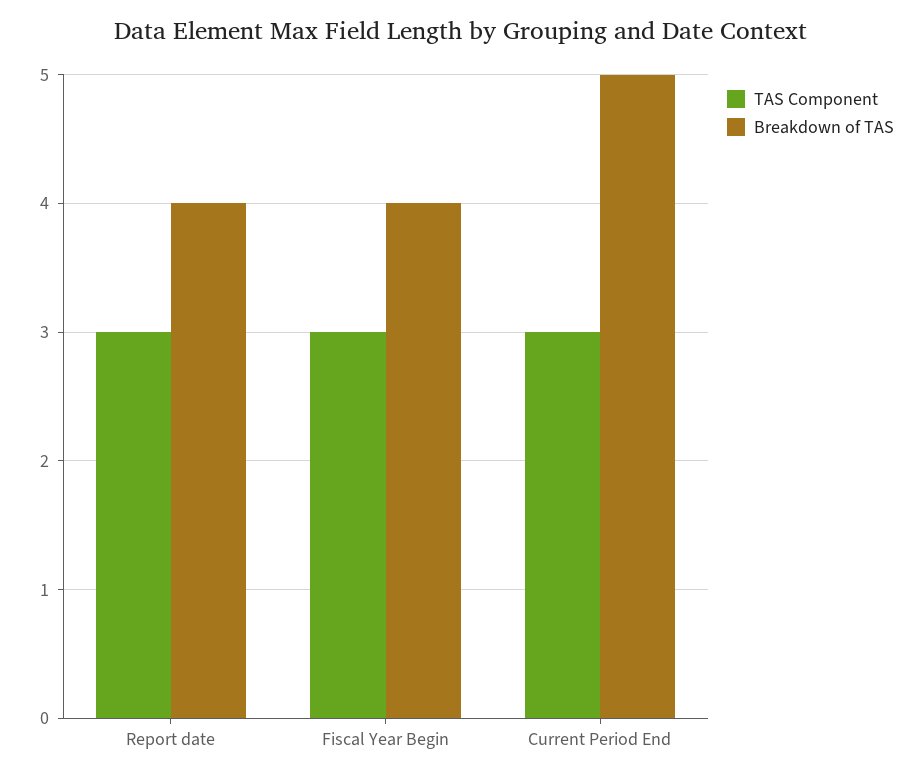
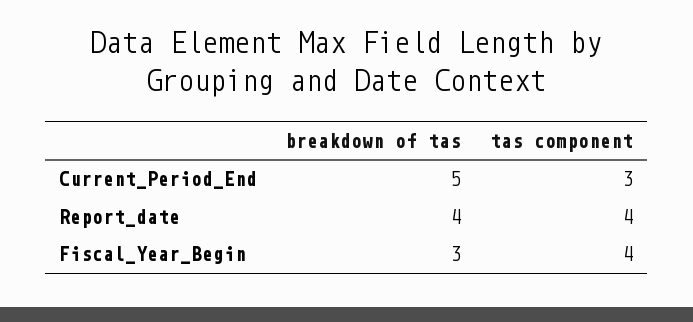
TAS Component, Report date: 3 -> 4
TAS Component, Fiscal Year Begin: 3 -> 4
Breakdown of TAS, Fiscal Year Begin: 4 -> 3

